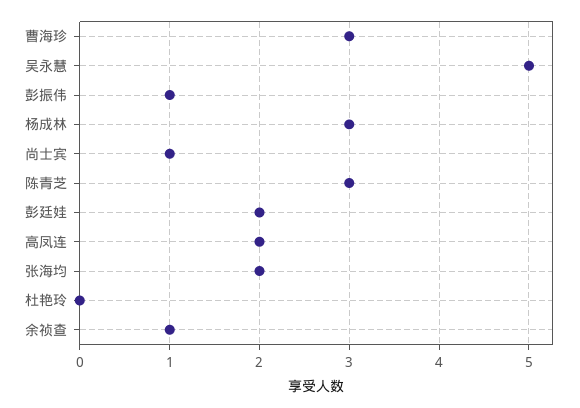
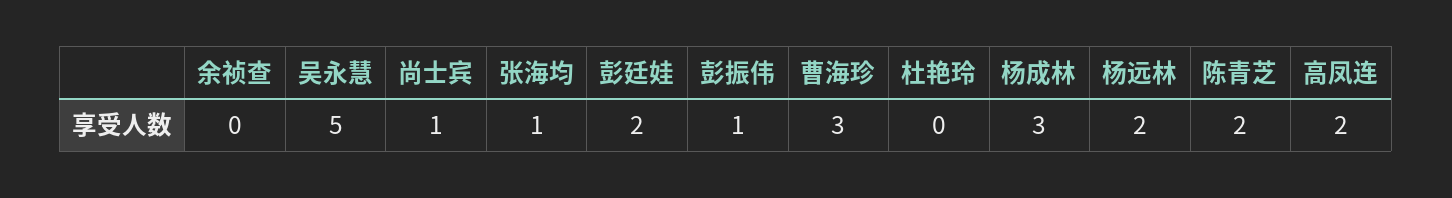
陈青芝: 3 -> 2
张海均: 2 -> 1
余祯查: 1 -> 0
杨远林: none -> 2

